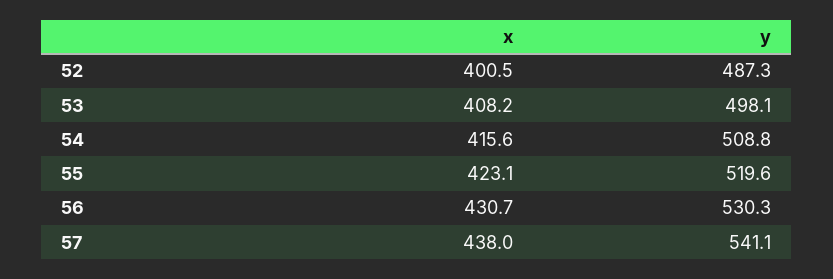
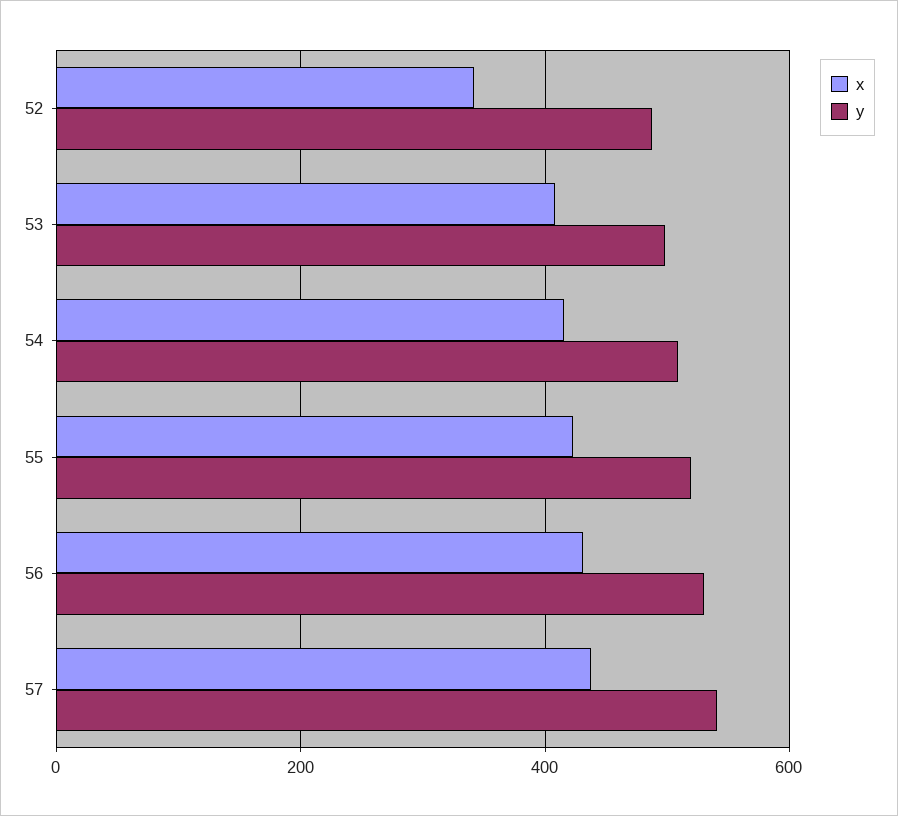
x, 52: 400.5 -> 340

